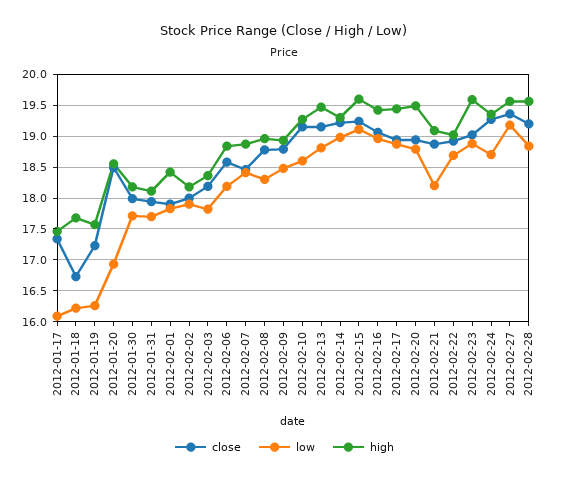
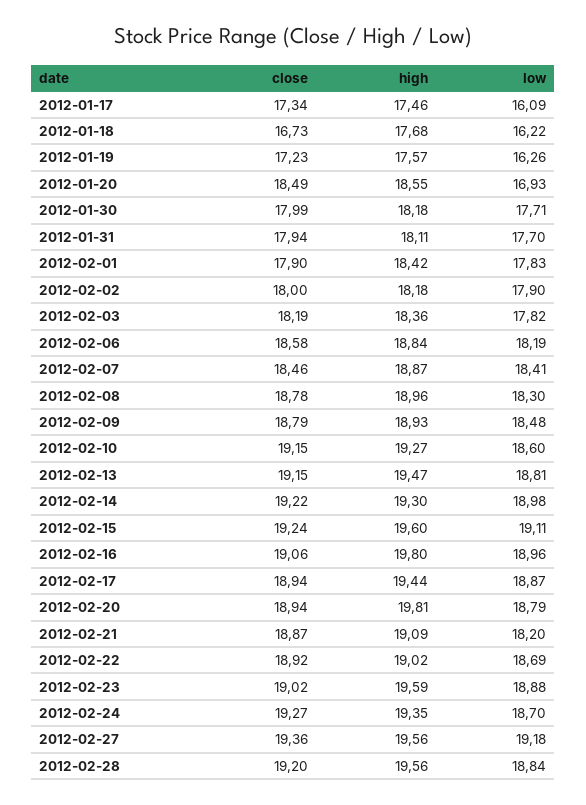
high, 2012-02-16: 19.4 -> 19.8
high, 2012-02-20: 19.5 -> 19.81

